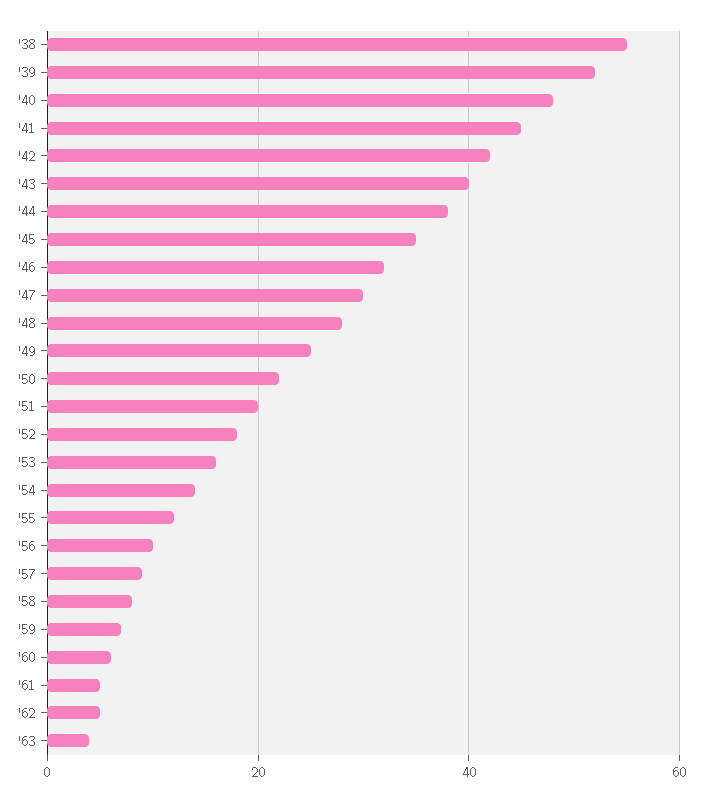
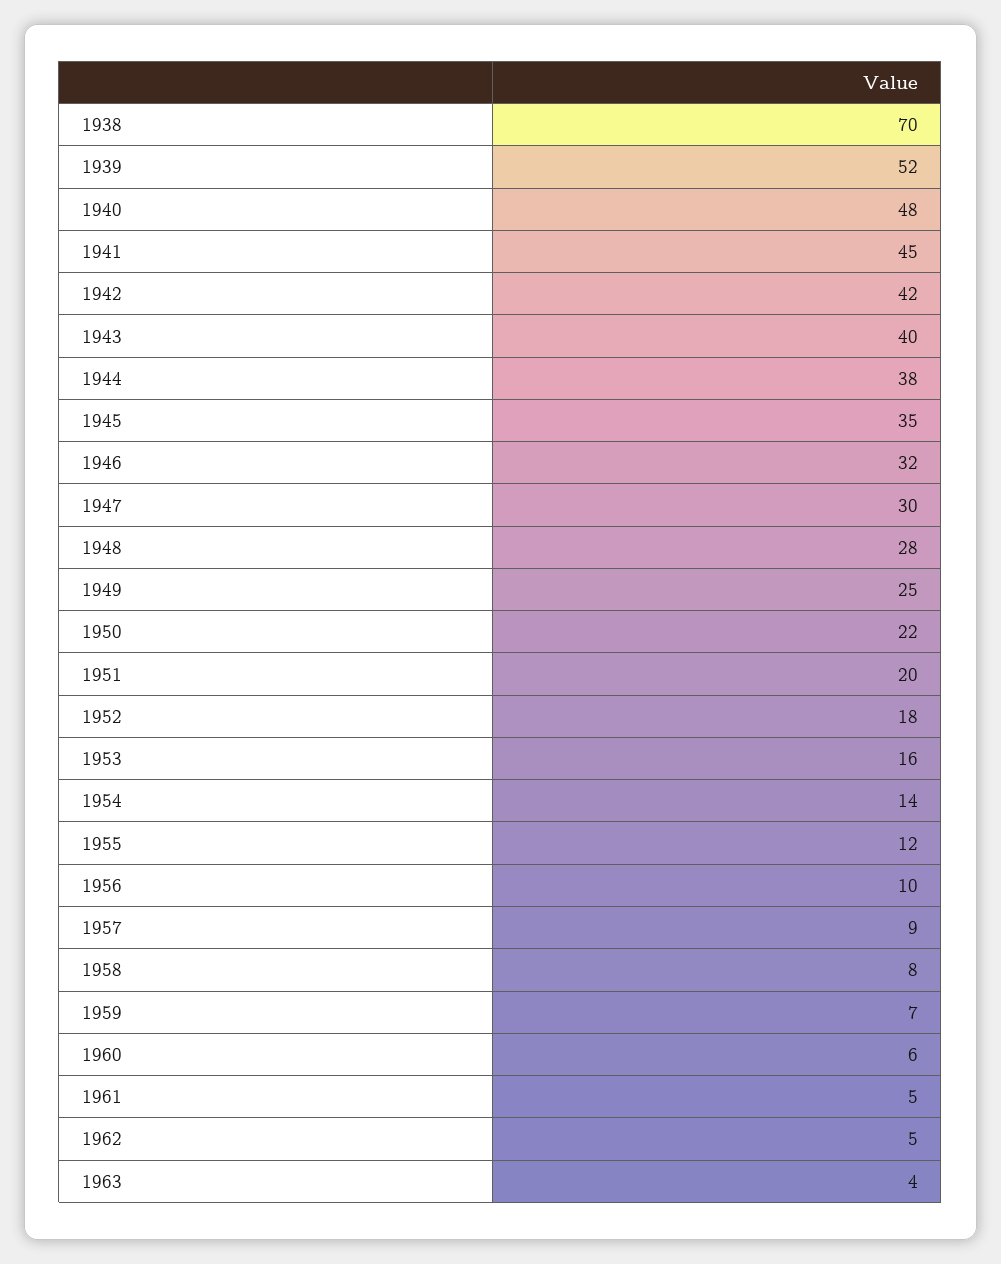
'38: 55 -> 70

